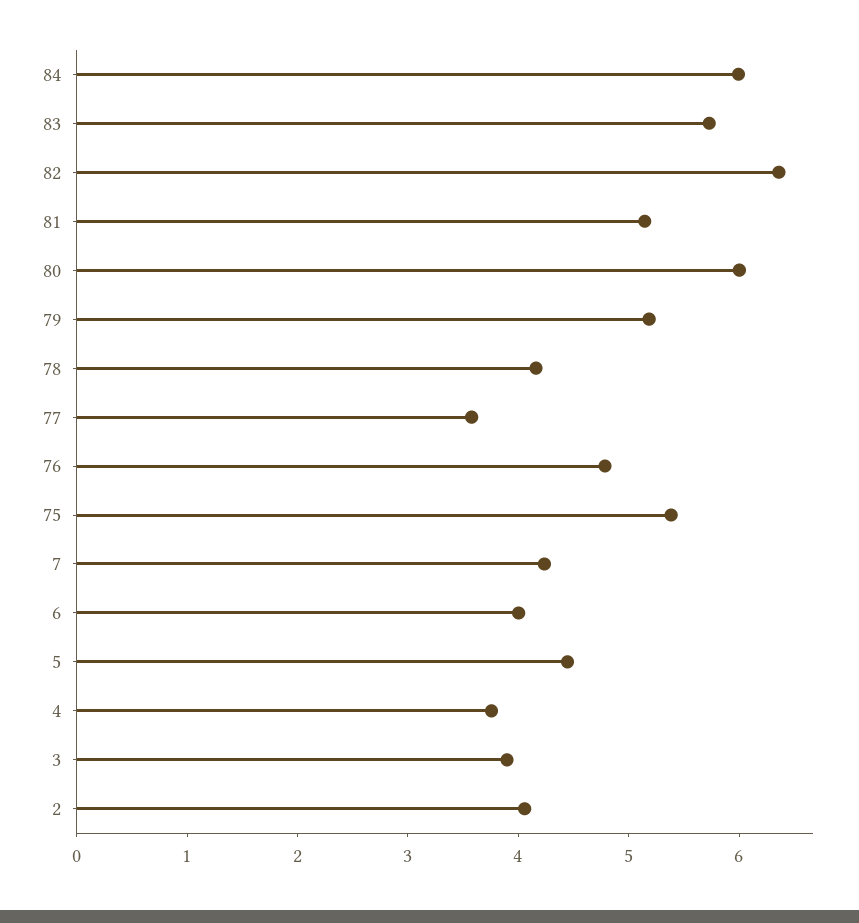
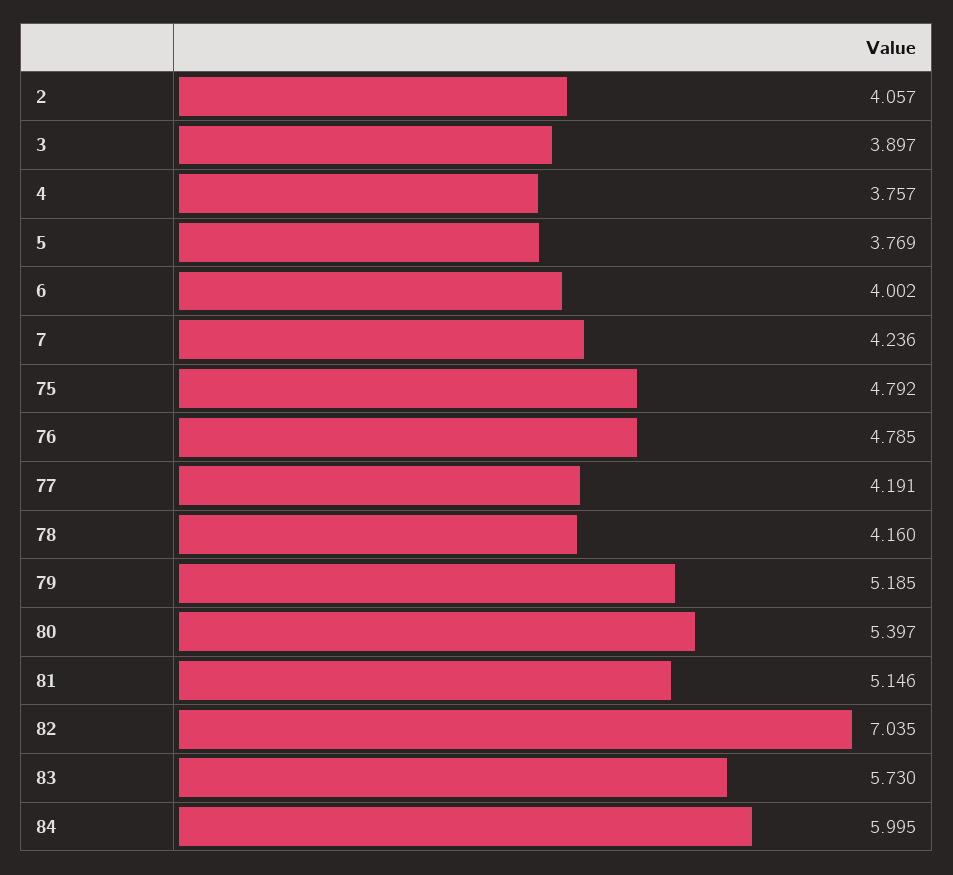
82: 6.4 -> 7.035
80: 6 -> 5.397
77: 3.6 -> 4.191
75: 5.4 -> 4.792
5: 4.4 -> 3.769

